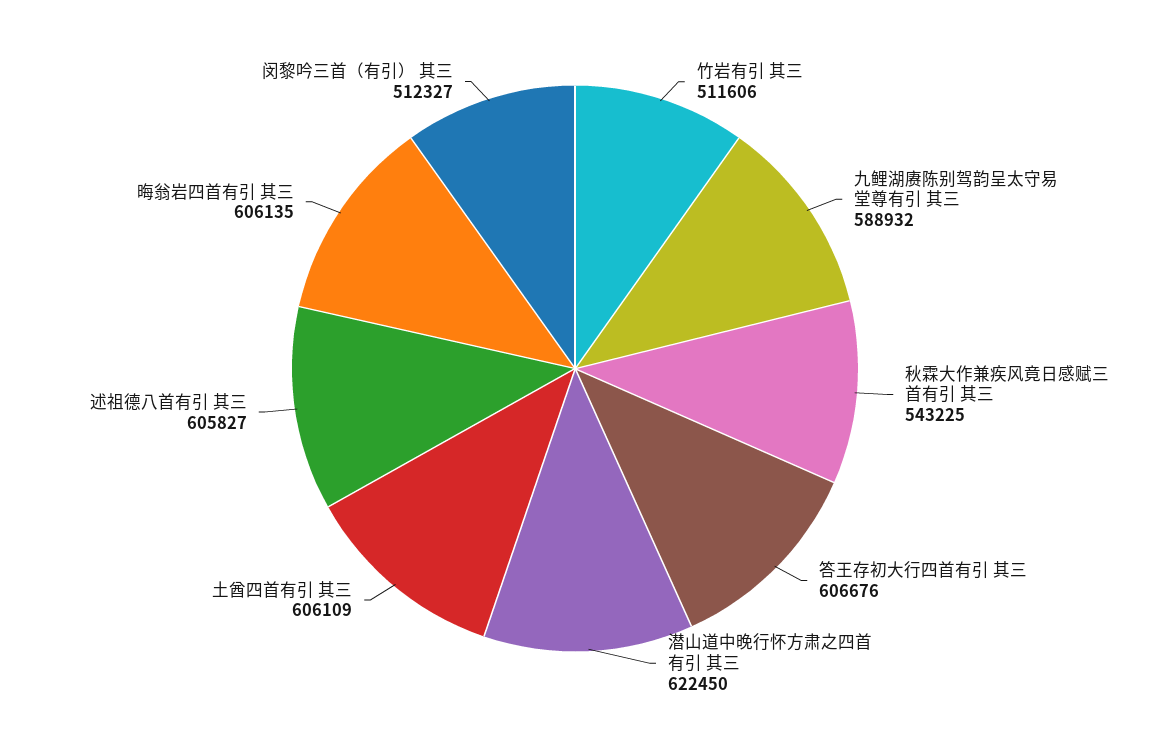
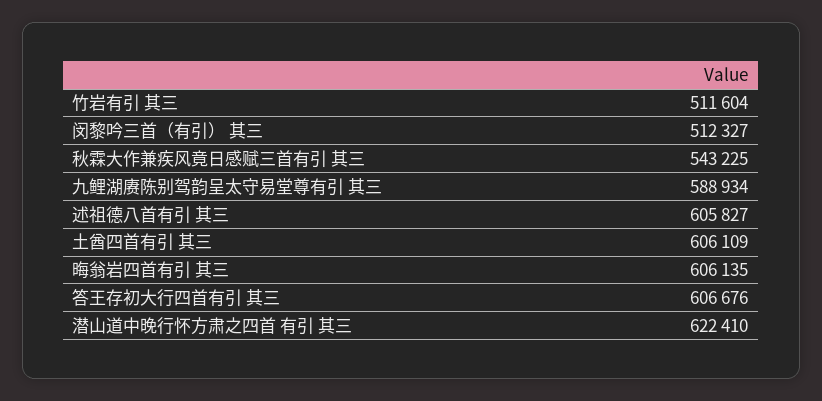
竹岩有引 其三: 511606 -> 511604
九鲤湖赓陈别驾韵呈太守易堂尊有引 其三: 588932 -> 588934
潜山道中晚行怀方肃之四首 有引 其三: 622450 -> 622410

